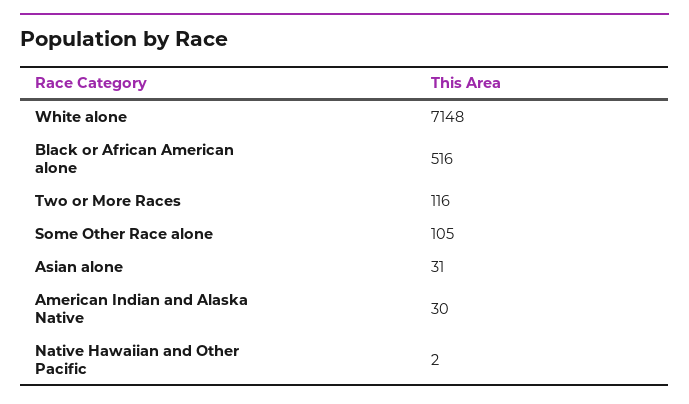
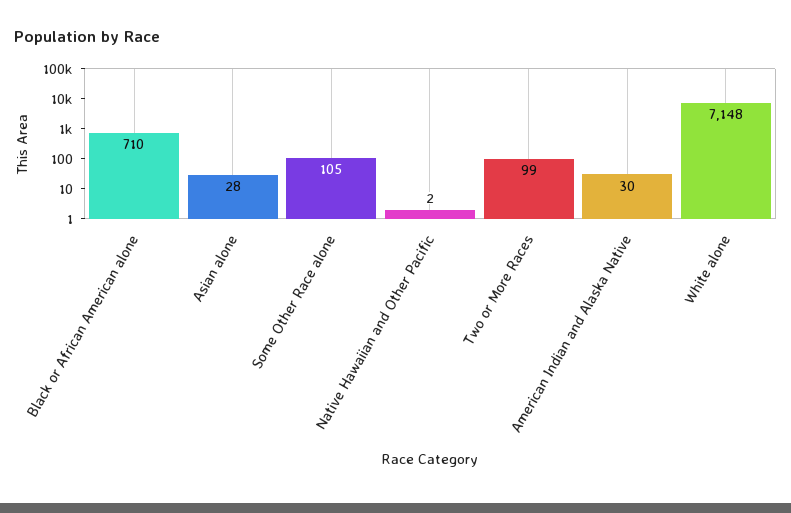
Black or African American alone: 516 -> 710
Two or More Races: 116 -> 99
Asian alone: 31 -> 28

